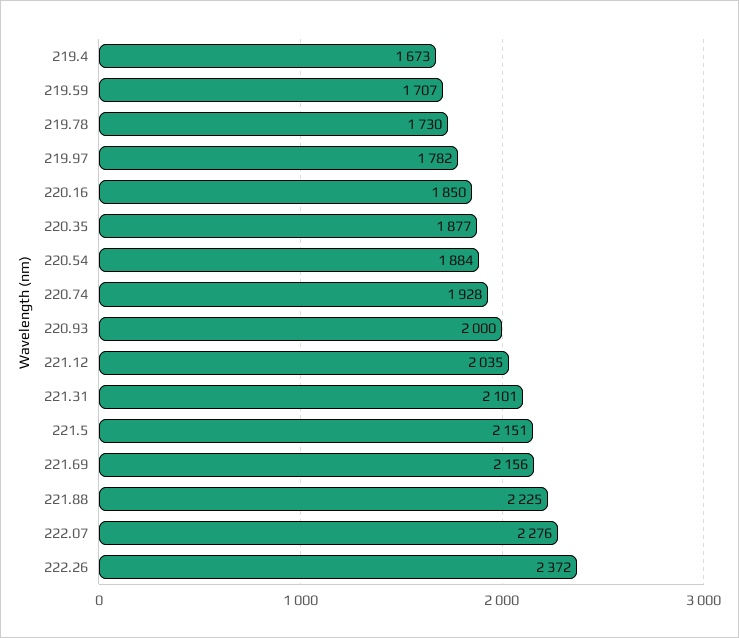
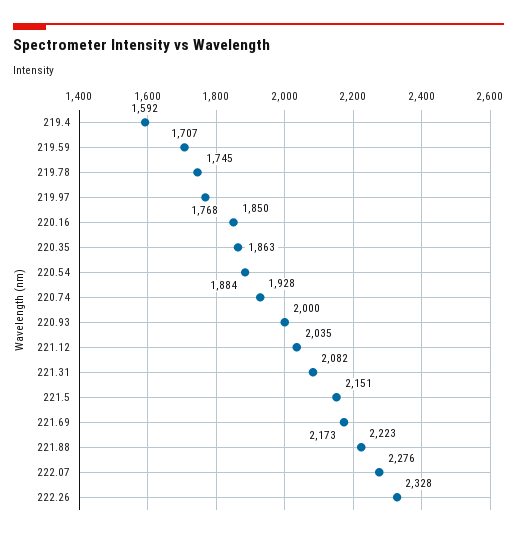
219.4: 1673 -> 1592
219.78: 1730 -> 1745
219.97: 1782 -> 1768
220.35: 1877 -> 1863
221.31: 2101 -> 2082
221.69: 2156 -> 2173
221.88: 2225 -> 2223
222.26: 2372 -> 2328

